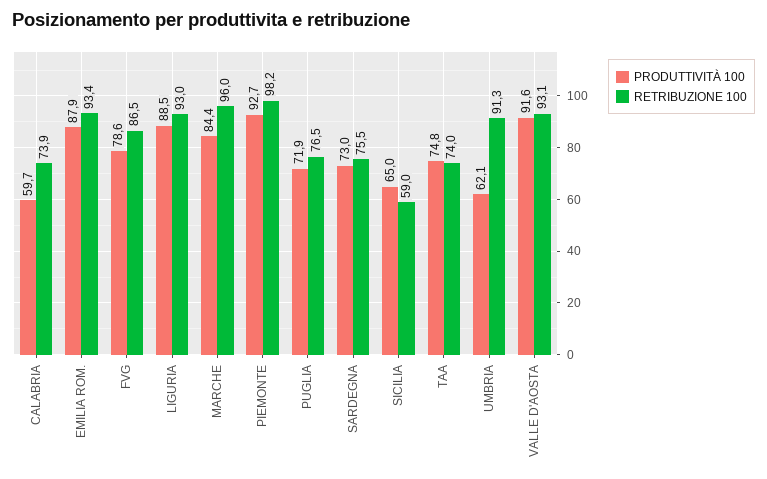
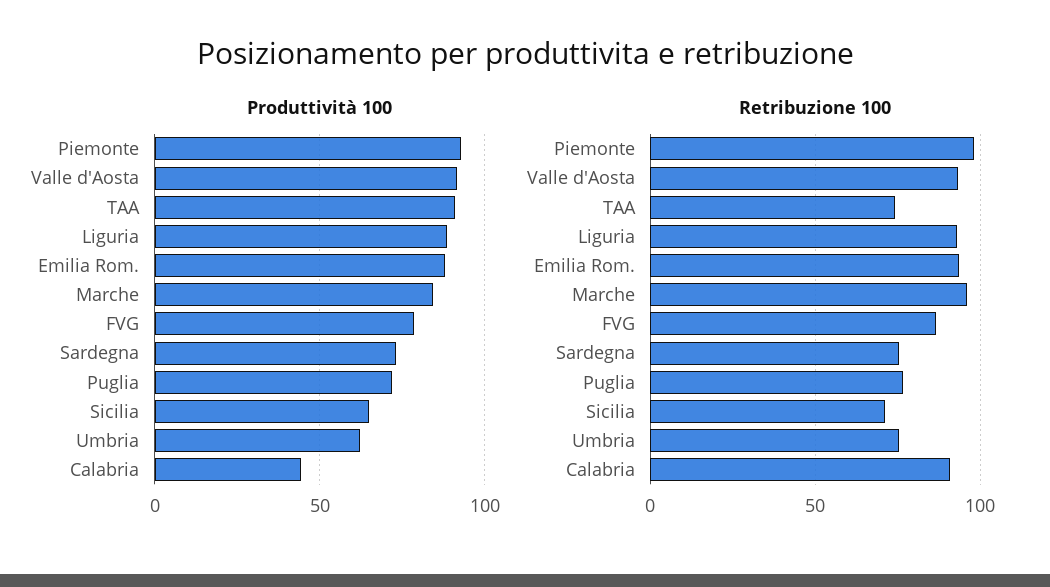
PRODUTTIVITÀ 100, CALABRIA: 59.7 -> 45
RETRIBUZIONE 100, CALABRIA: 73.9 -> 90
RETRIBUZIONE 100, SICILIA: 59 -> 70
PRODUTTIVITÀ 100, TAA: 74.8 -> 90
RETRIBUZIONE 100, UMBRIA: 91.3 -> 75

